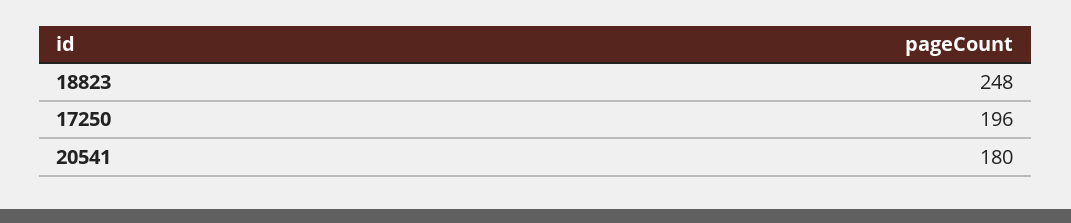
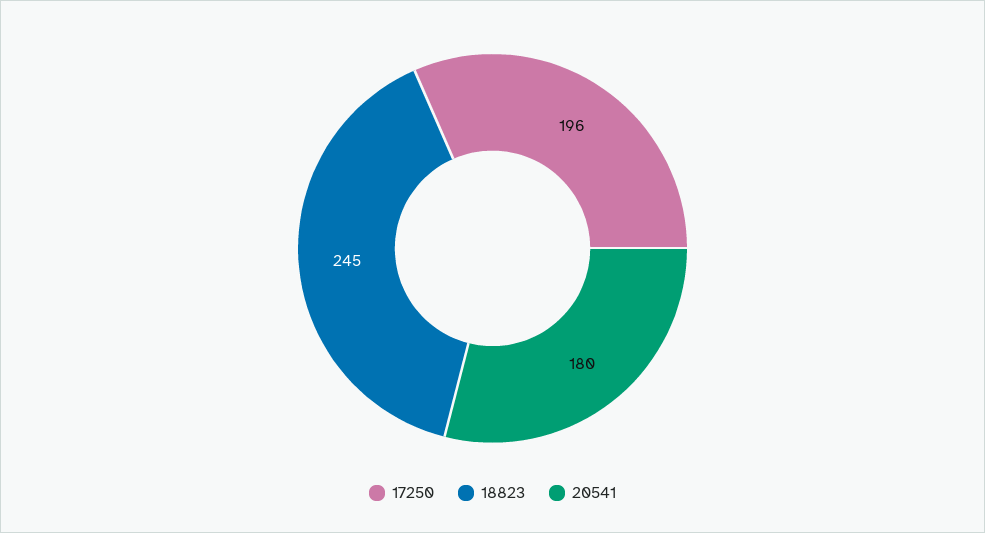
18823: 248 -> 245

